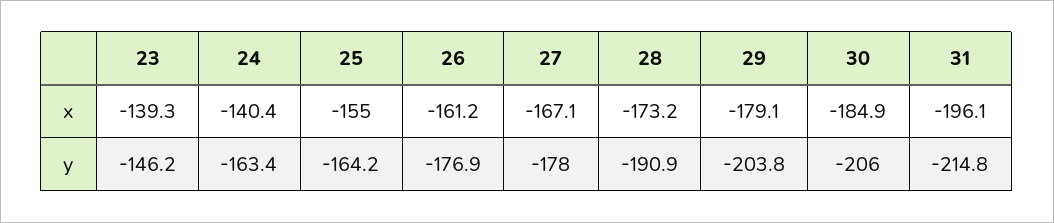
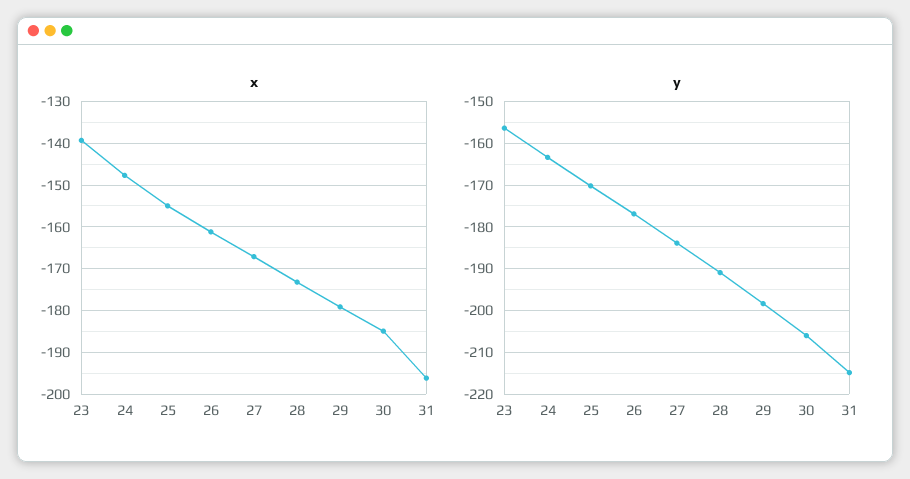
x, 24: -140.4 -> -148
y, 23: -146.2 -> -156
y, 25: -164.2 -> -170
y, 27: -178 -> -184
y, 29: -203.8 -> -198

